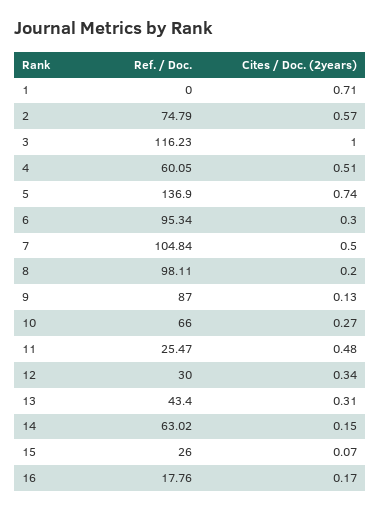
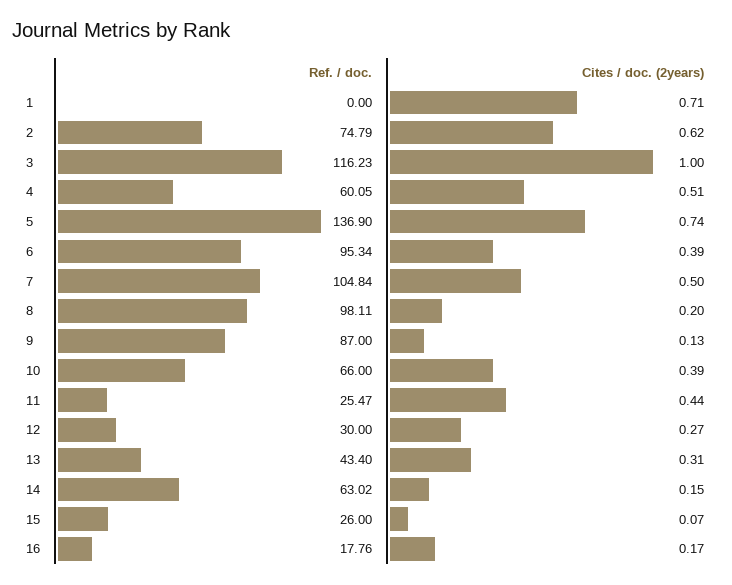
Cites / Doc. (2years), 2: 0.57 -> 0.62
Cites / Doc. (2years), 6: 0.3 -> 0.39
Cites / Doc. (2years), 10: 0.27 -> 0.39
Cites / Doc. (2years), 11: 0.48 -> 0.44
Cites / Doc. (2years), 12: 0.34 -> 0.27

